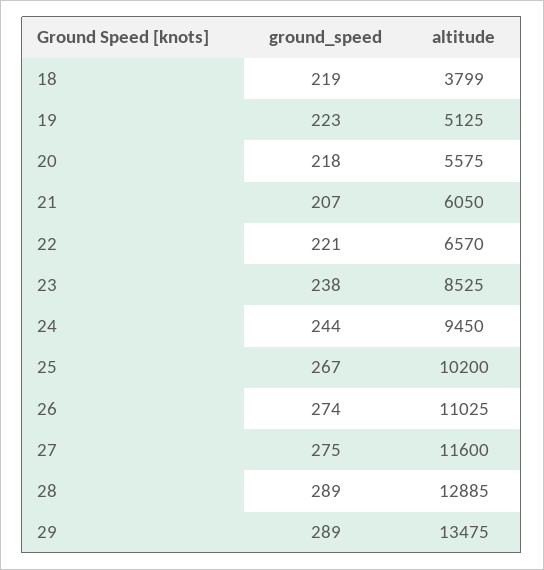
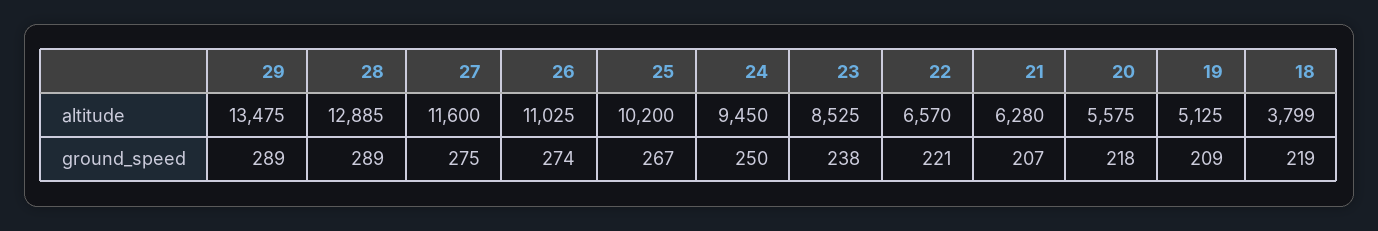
ground_speed, 19: 223 -> 209
altitude, 21: 6050 -> 6280
ground_speed, 24: 244 -> 250

